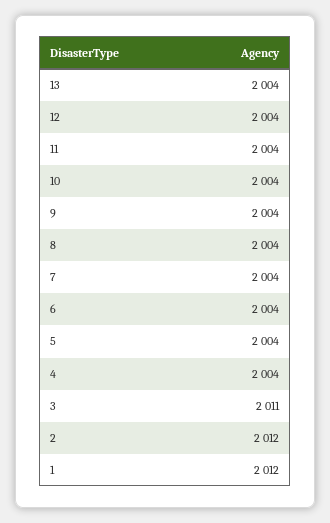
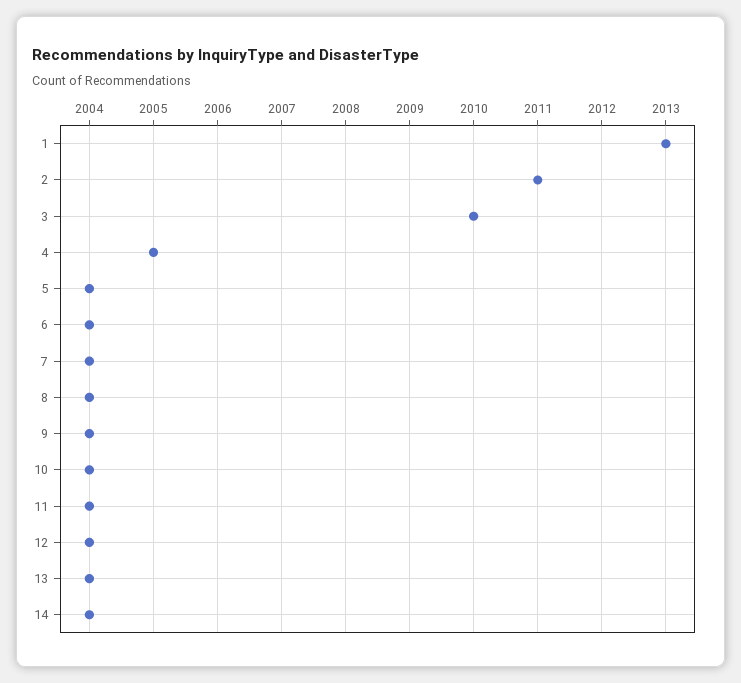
4: 2004 -> 2005
3: 2011 -> 2010
2: 2012 -> 2011
1: 2012 -> 2013
14: none -> 2004

